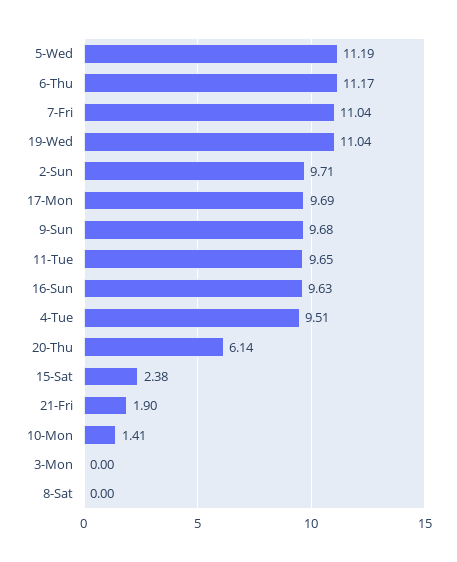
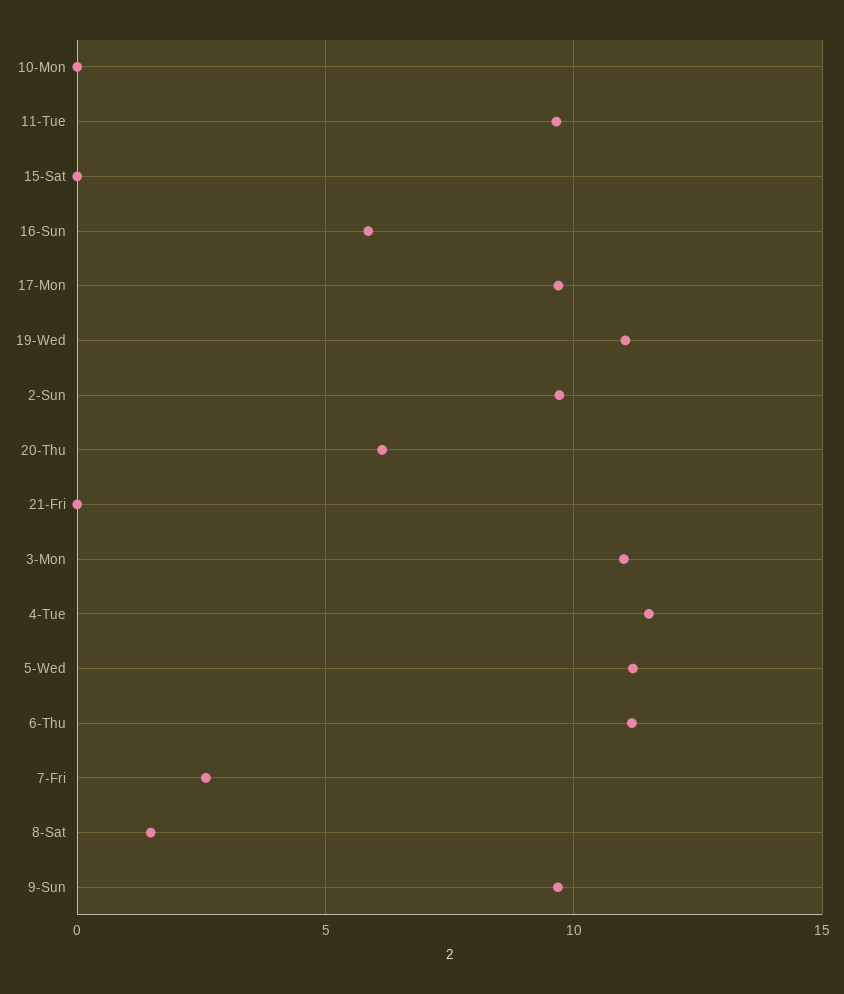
7-Fri: 11.04 -> 2.5
16-Sun: 9.63 -> 6
4-Tue: 9.51 -> 11.5
15-Sat: 2.38 -> 0
21-Fri: 1.9 -> 0
10-Mon: 1.41 -> 0
3-Mon: 0 -> 11
8-Sat: 0 -> 1.5

